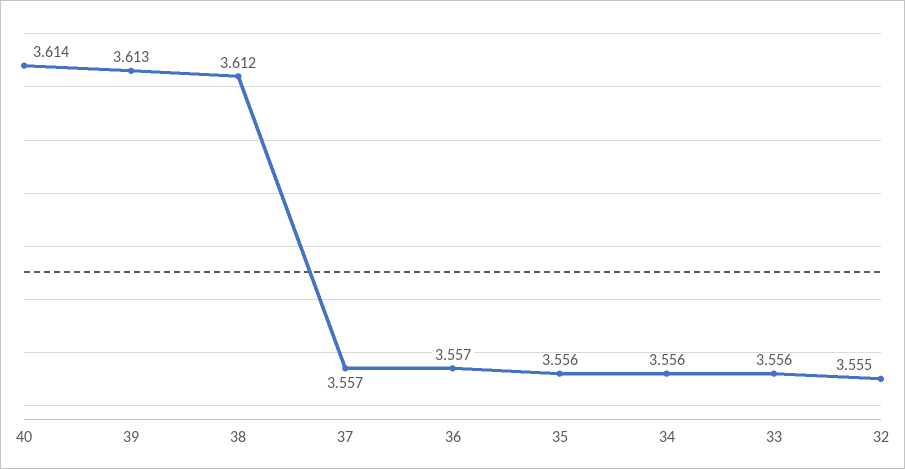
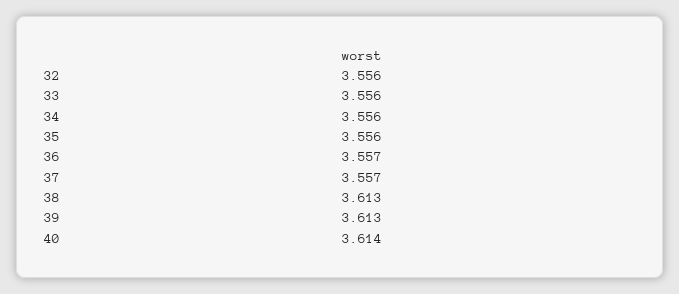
38: 3.612 -> 3.613
32: 3.555 -> 3.556

